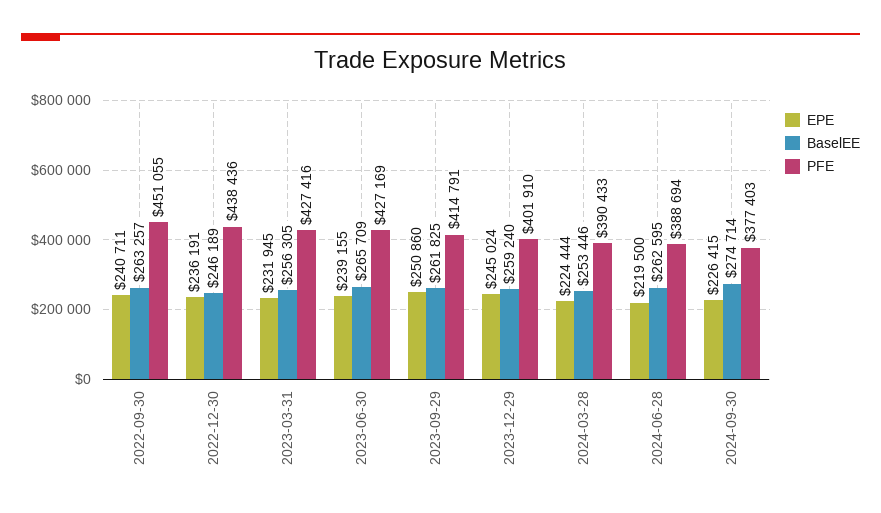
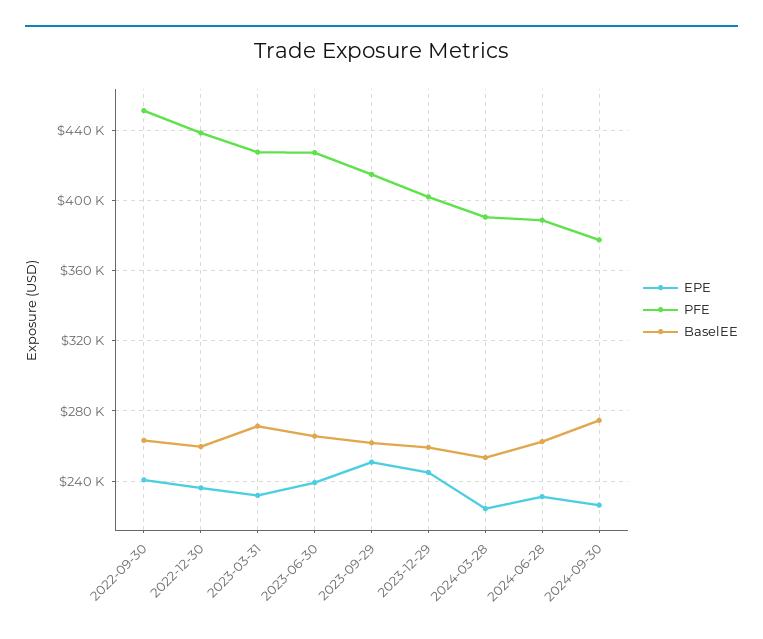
BaselEE, 2022-12-30: 246189 -> 260000
BaselEE, 2023-03-31: 256305 -> 270000
EPE, 2024-06-28: 219500 -> 230000

